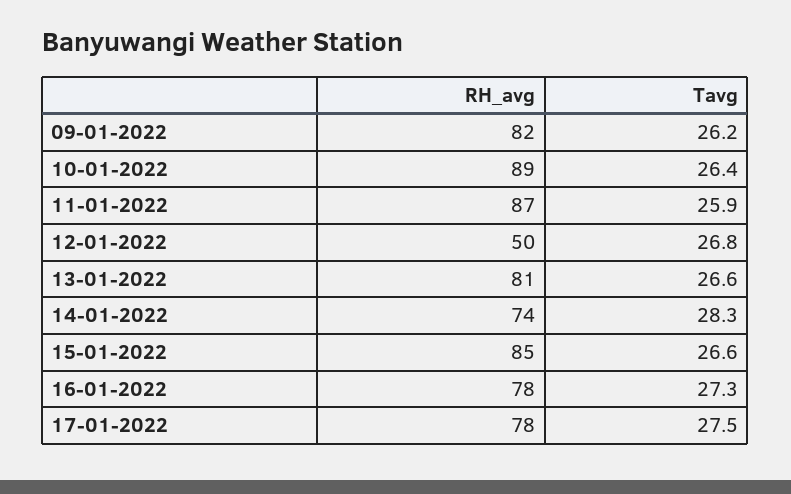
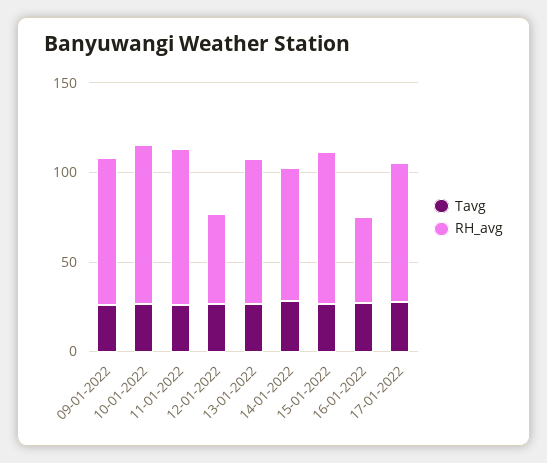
RH_avg, 16-01-2022: 78 -> 50

